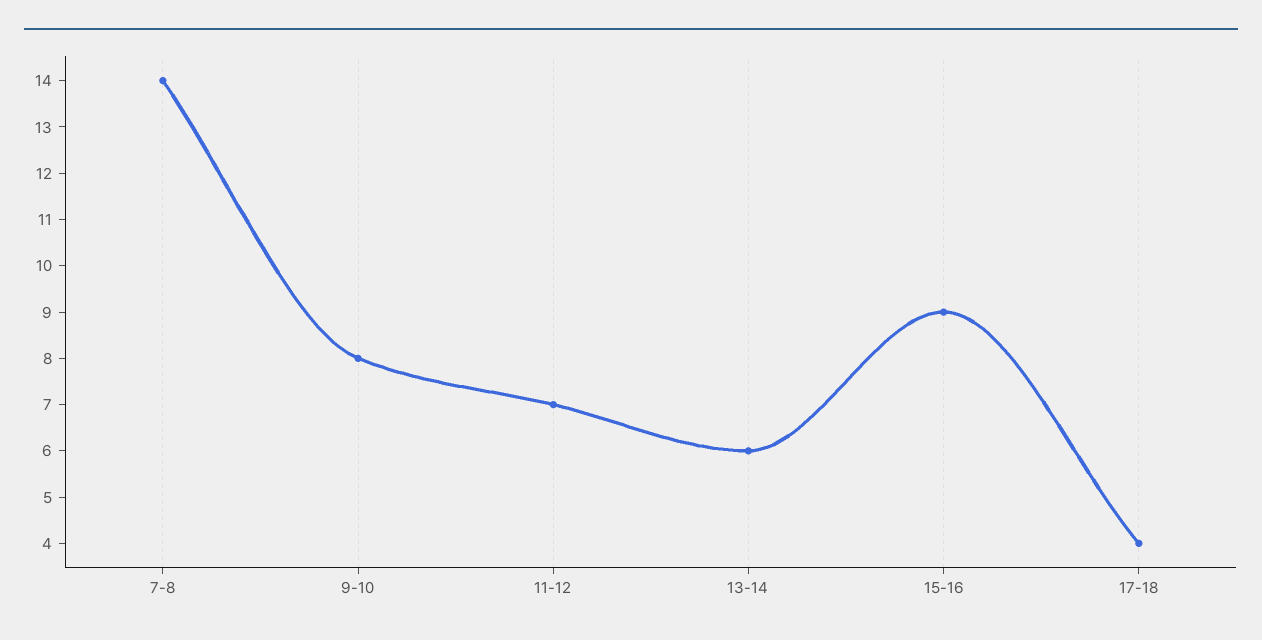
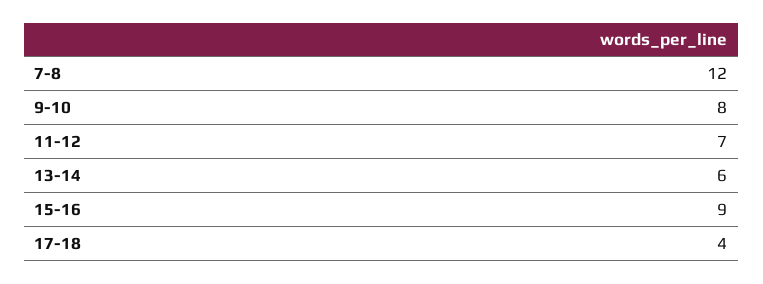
7-8: 14 -> 12

